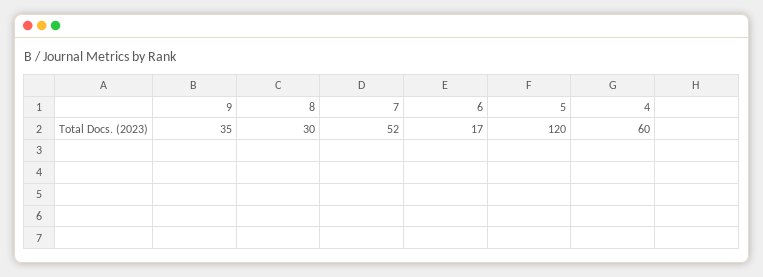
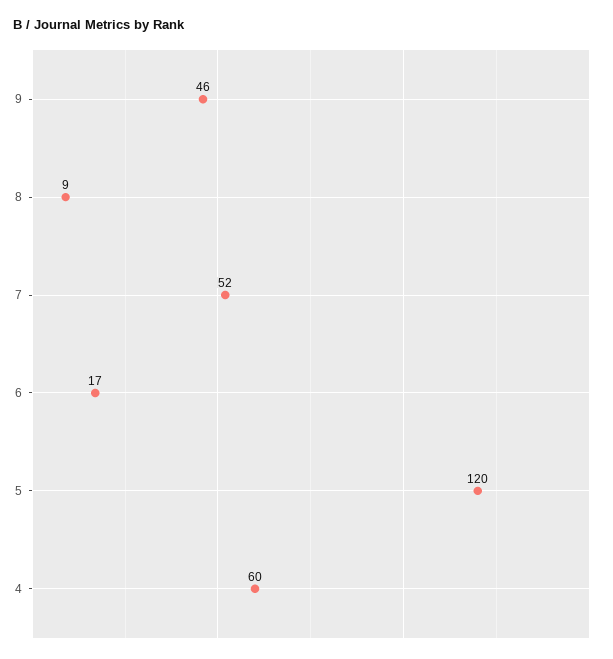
9: 35 -> 46
8: 30 -> 9

